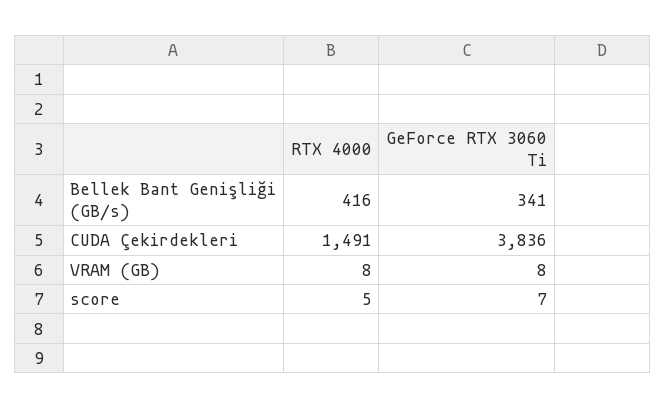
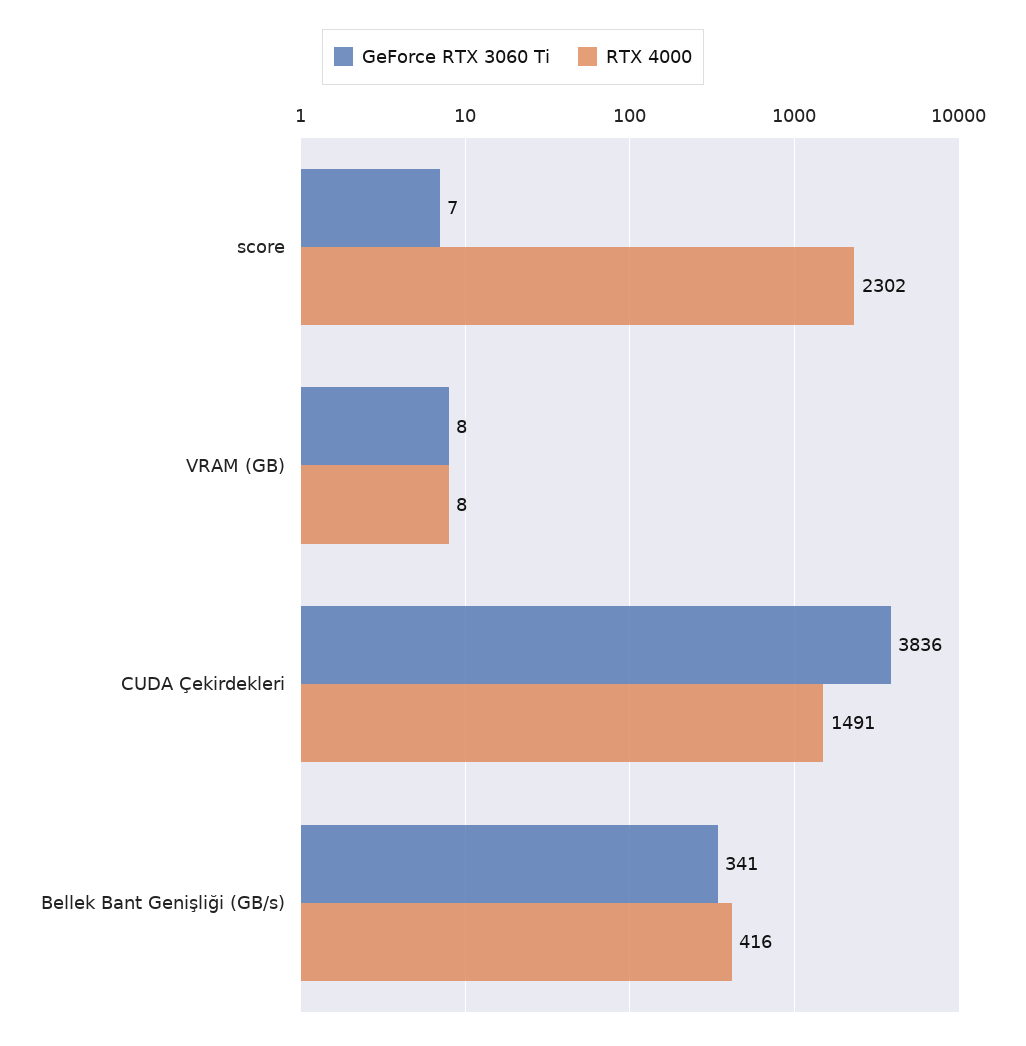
RTX 4000, score: 5 -> 2302

